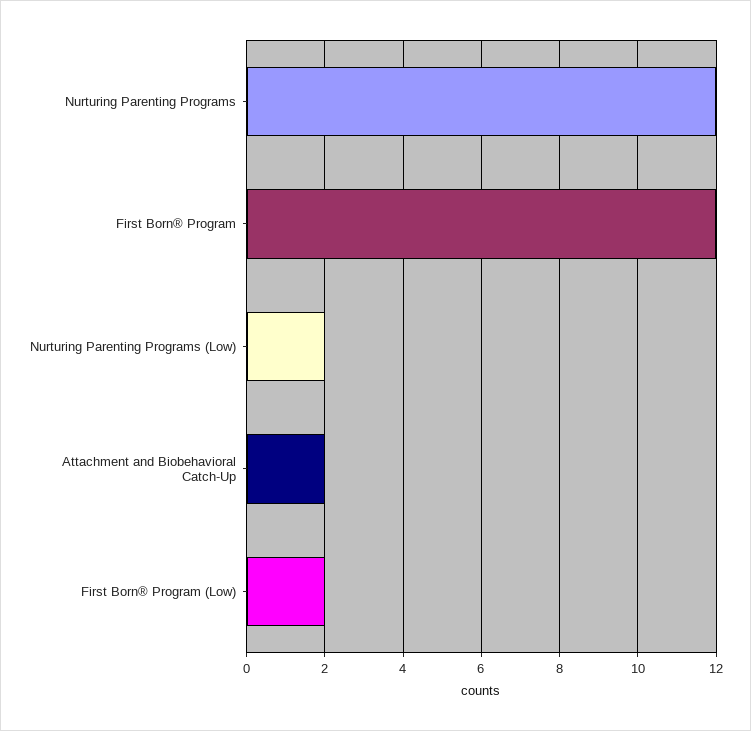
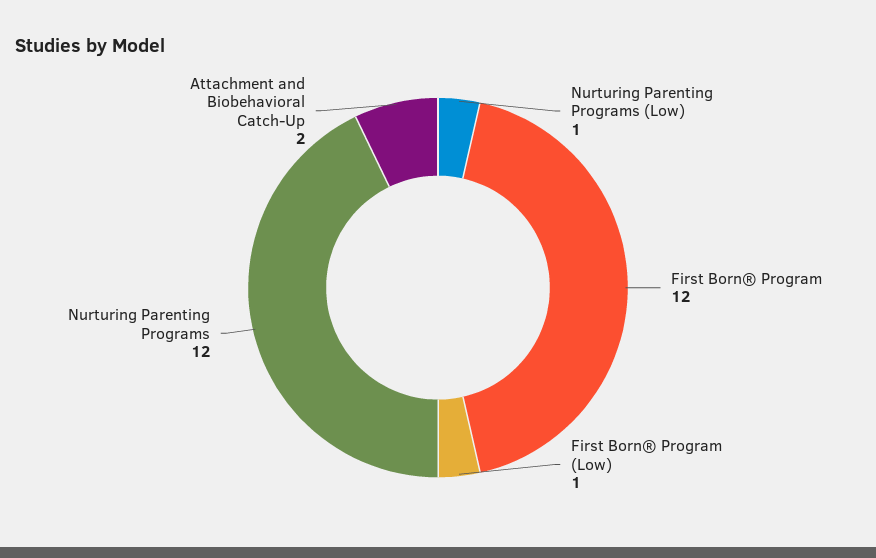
Nurturing Parenting Programs (Low): 2 -> 1
First Born® Program (Low): 2 -> 1

